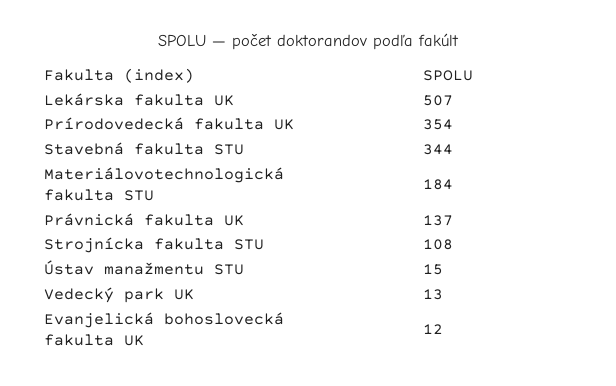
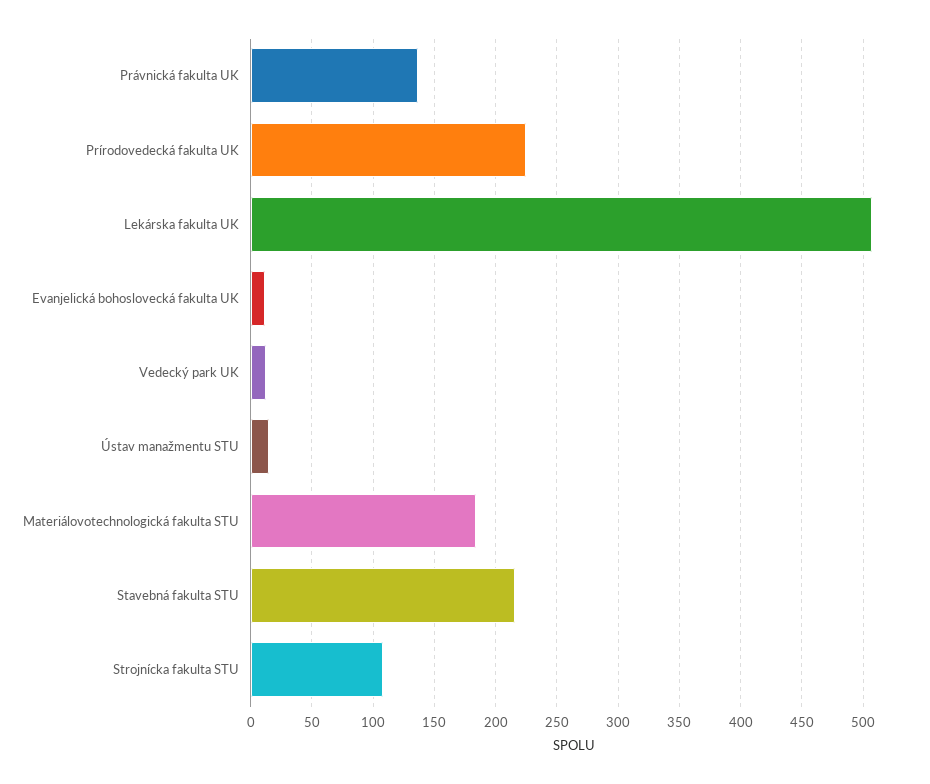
Prírodovedecká fakulta UK: 354 -> 225
Stavebná fakulta STU: 344 -> 215

